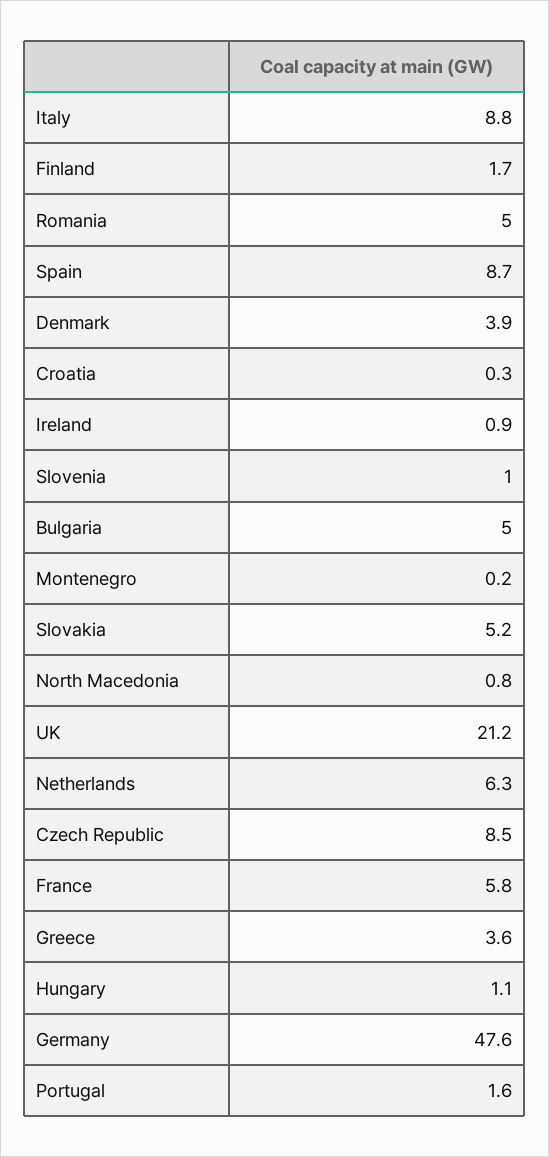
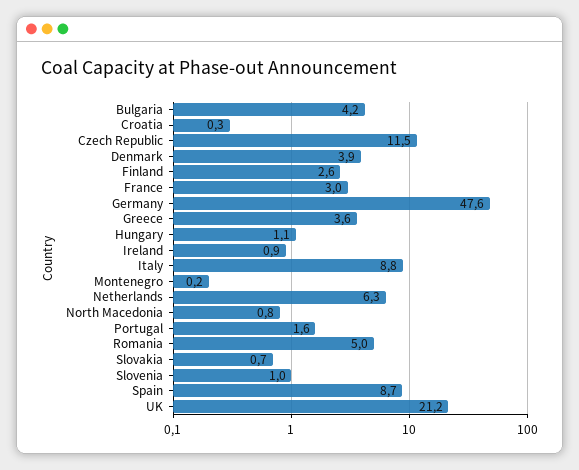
Finland: 1.7 -> 2.6
Bulgaria: 5 -> 4.2
Slovakia: 5.2 -> 0.7
Czech Republic: 8.5 -> 11.5
France: 5.8 -> 3

